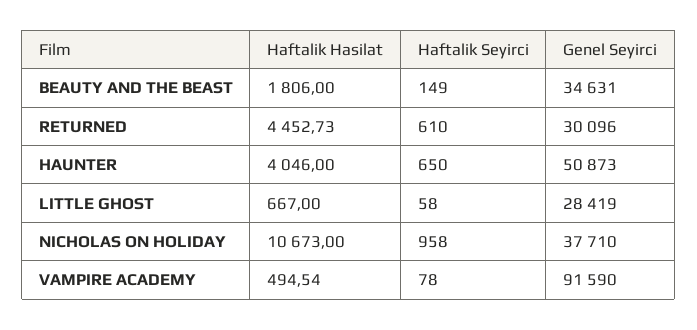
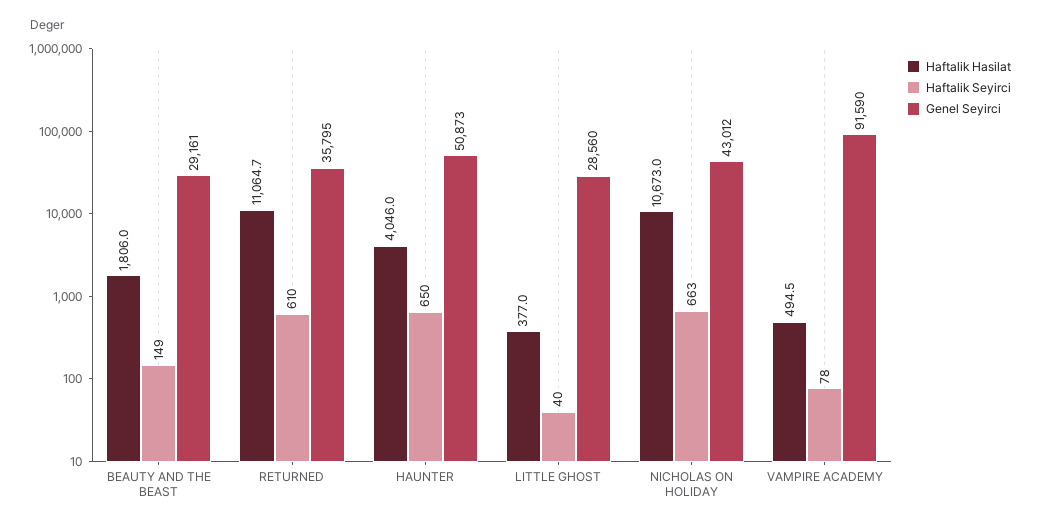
Genel Seyirci, BEAUTY AND THE BEAST: 34631 -> 29161
Haftalik Hasilat, RETURNED: 4452.73 -> 11064.7
Genel Seyirci, RETURNED: 30096 -> 35795
Haftalik Hasilat, LITTLE GHOST: 667 -> 377
Haftalik Seyirci, LITTLE GHOST: 58 -> 40
Genel Seyirci, LITTLE GHOST: 28419 -> 28560
Haftalik Seyirci, NICHOLAS ON HOLIDAY: 958 -> 663
Genel Seyirci, NICHOLAS ON HOLIDAY: 37710 -> 43012

